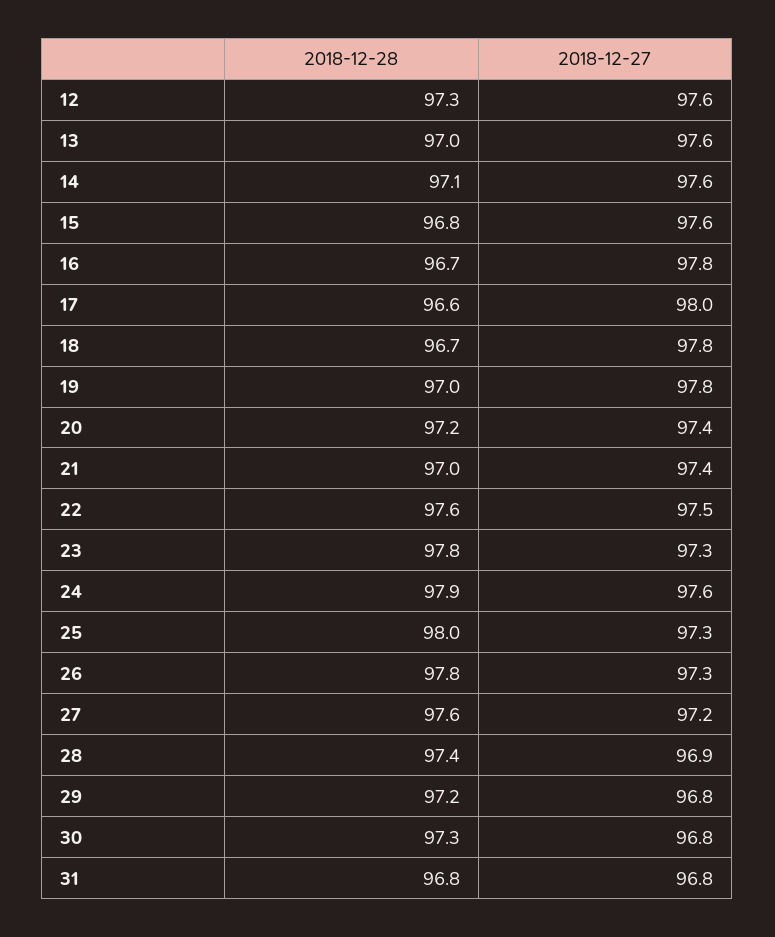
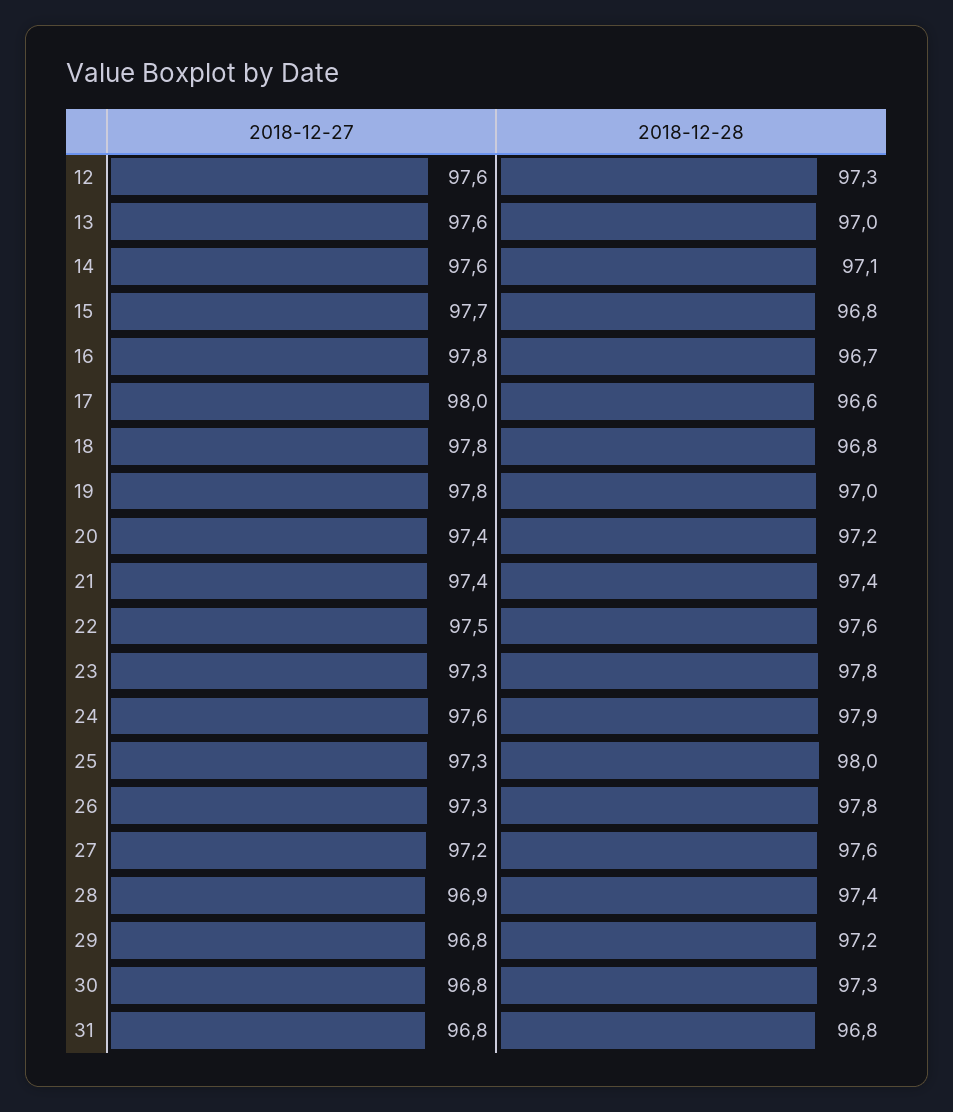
2018-12-27, 15: 97.6 -> 97.7
2018-12-28, 18: 96.7 -> 96.8
2018-12-28, 21: 97 -> 97.4

